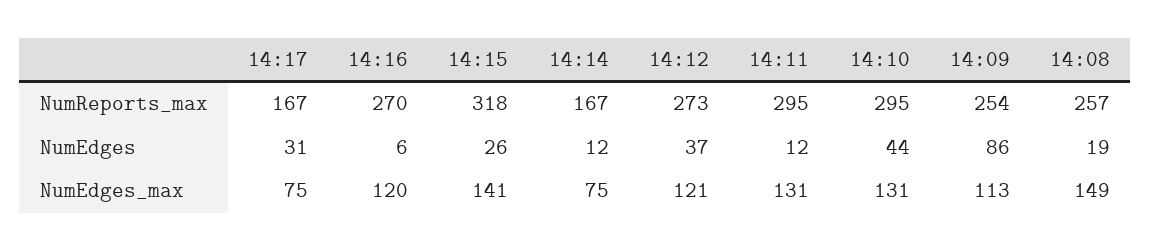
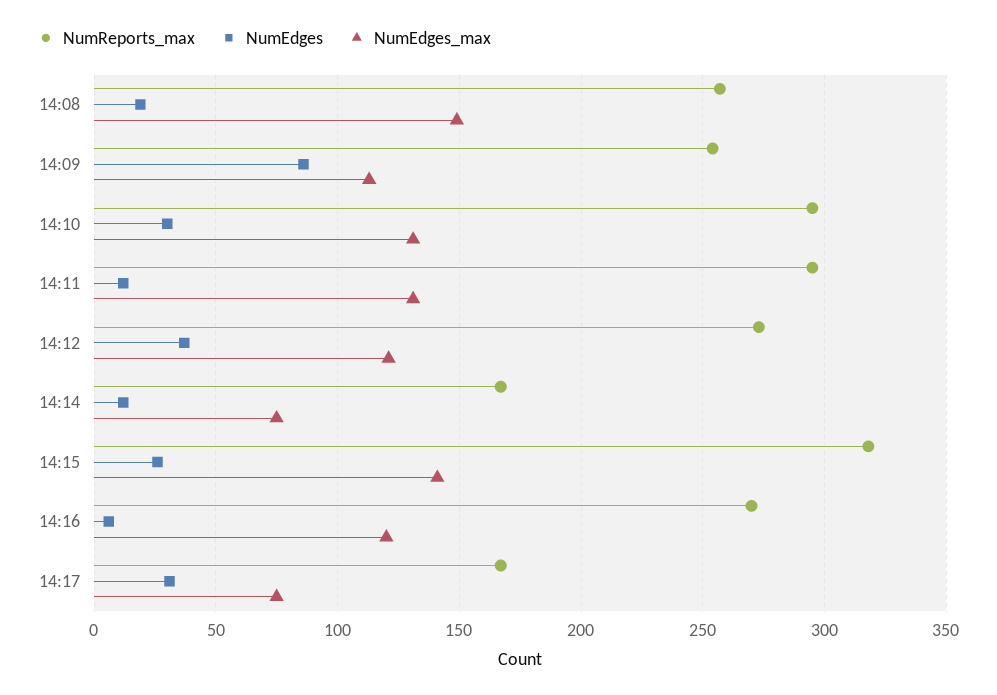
NumEdges, 14:10: 44 -> 30

